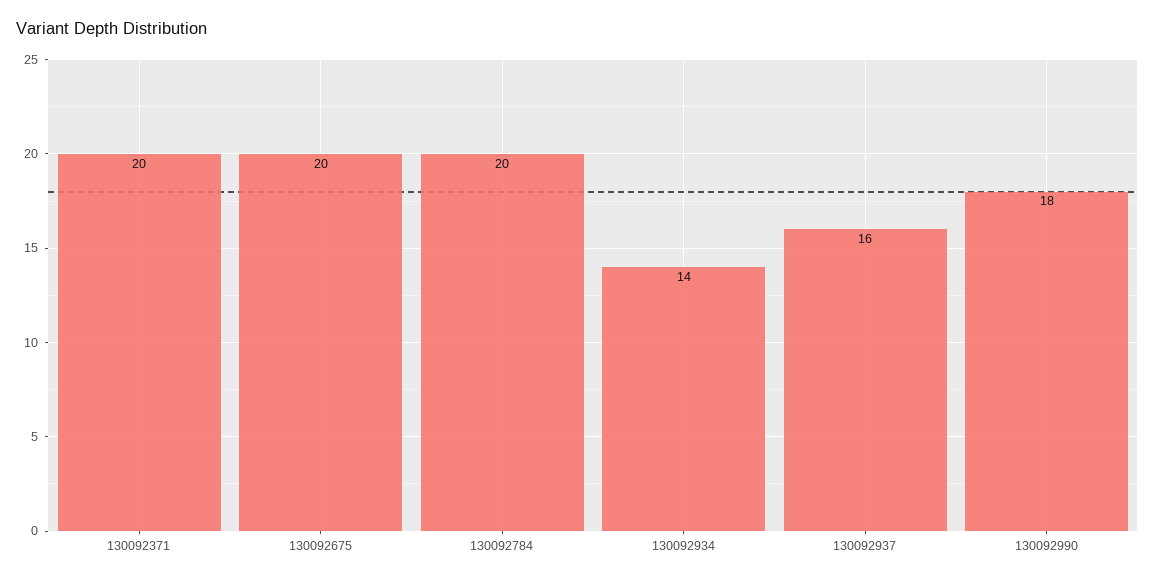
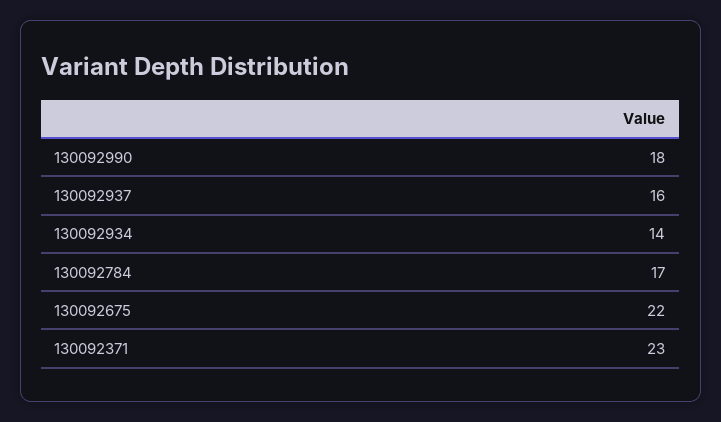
130092371: 20 -> 23
130092675: 20 -> 22
130092784: 20 -> 17

